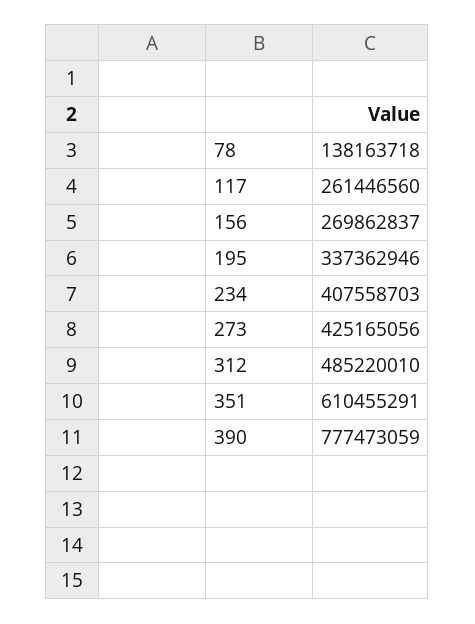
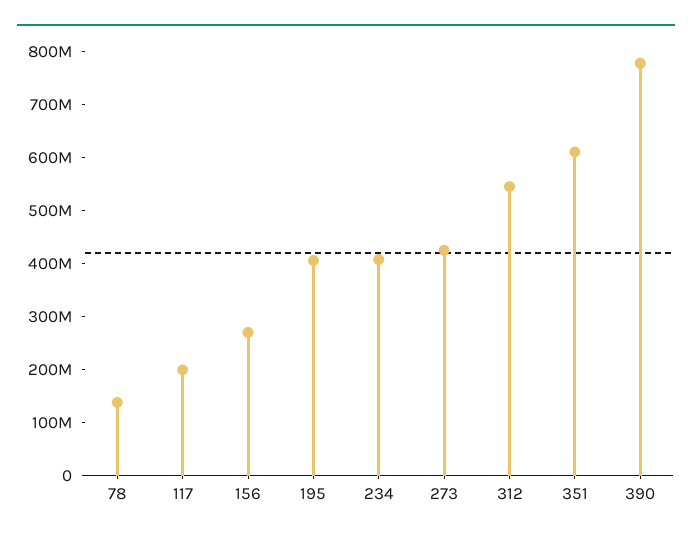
117: 261446560 -> 200000000
195: 337362946 -> 400000000
312: 485220010 -> 540000000

